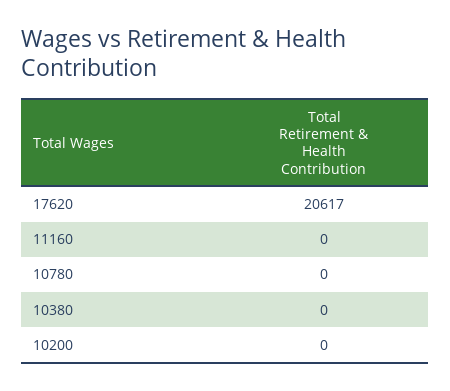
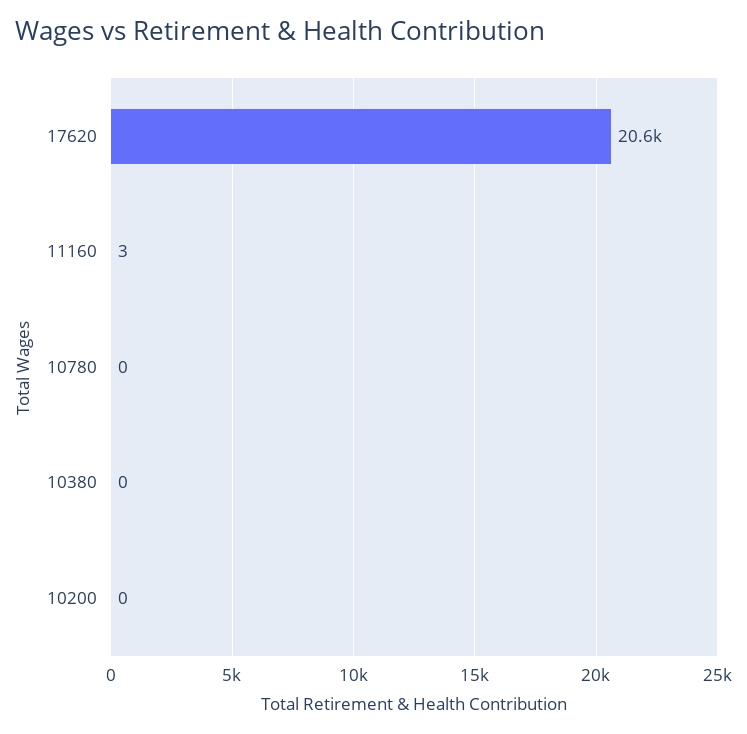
11160: 0 -> 3

